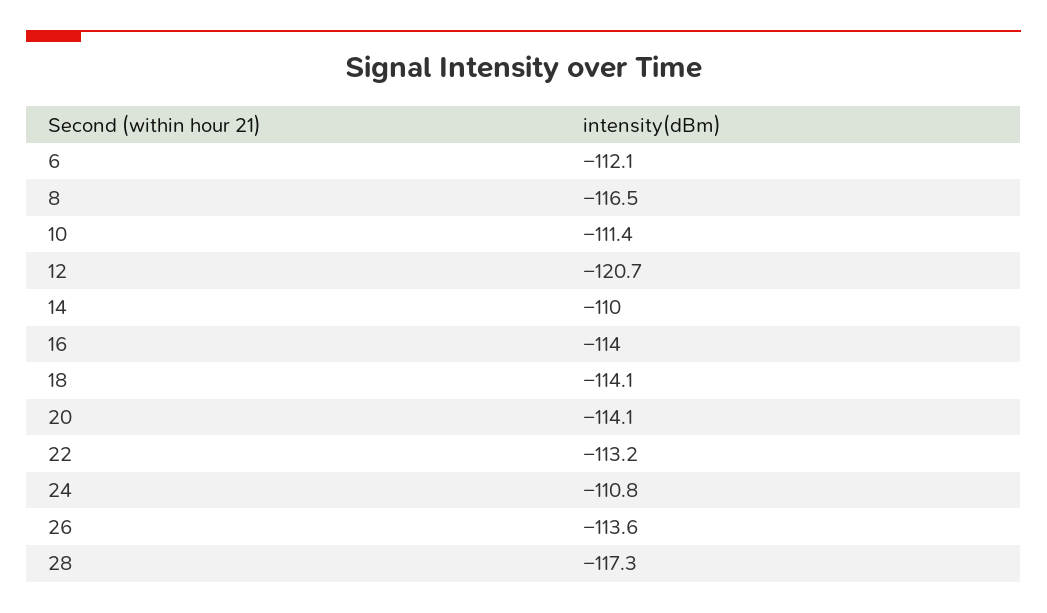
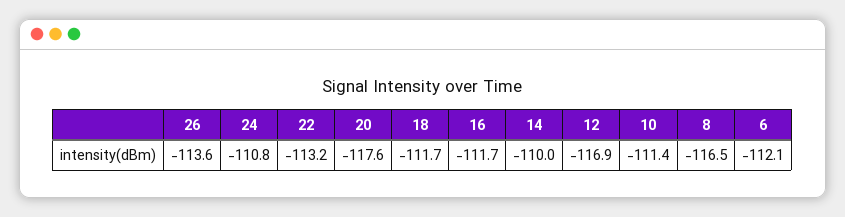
12: -120.7 -> -116.9
16: -114 -> -111.7
18: -114.1 -> -111.7
20: -114.1 -> -117.6
28: -117.3 -> none

